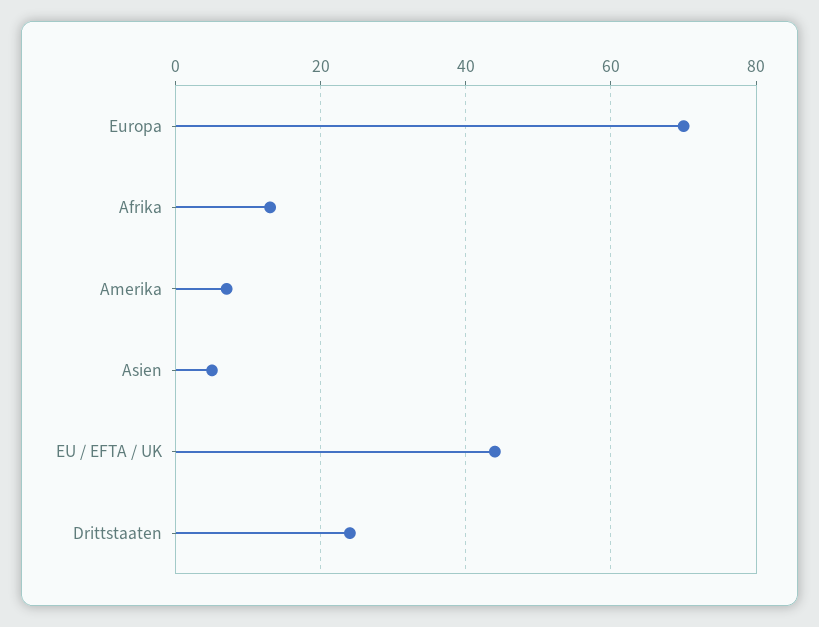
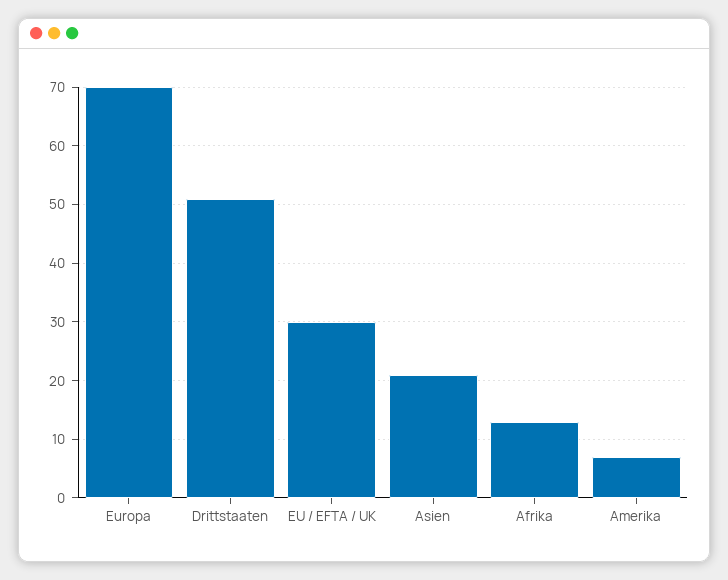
Asien: 5 -> 20
EU / EFTA / UK: 45 -> 30
Drittstaaten: 25 -> 50

